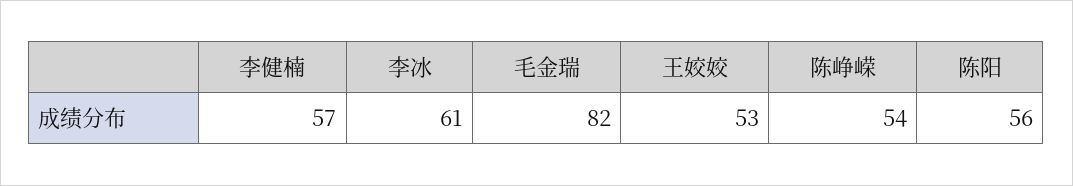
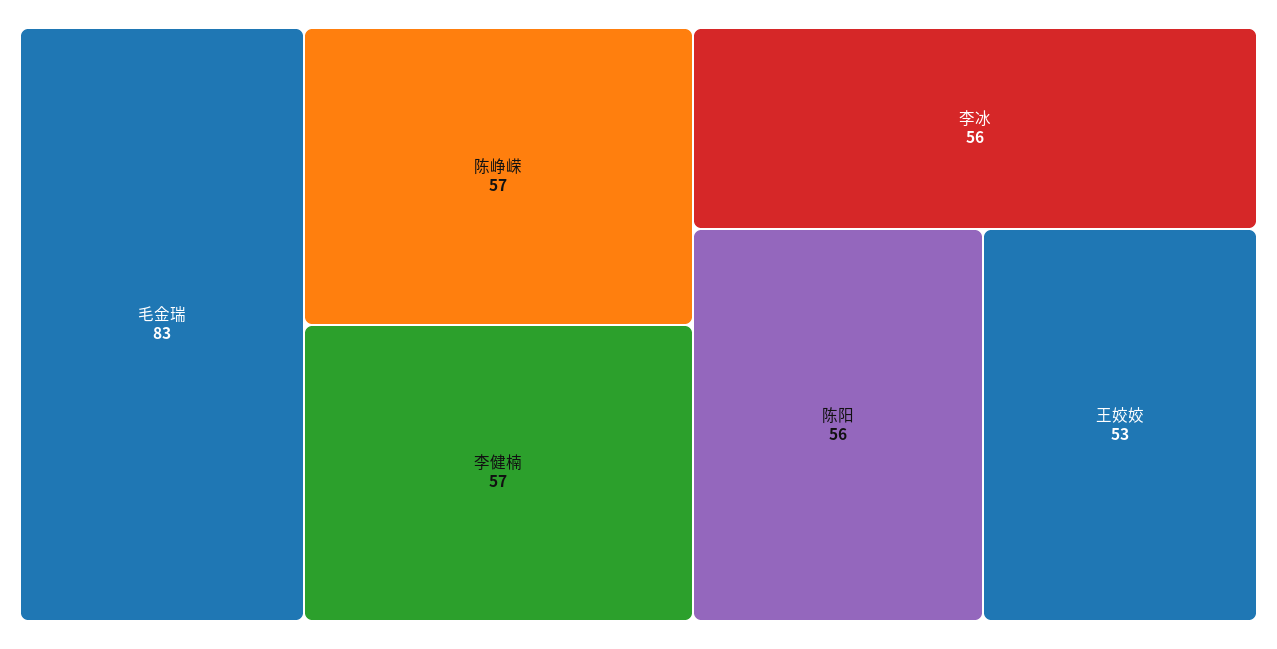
李冰: 61 -> 56
毛金瑞: 82 -> 83
陈峥嵘: 54 -> 57

